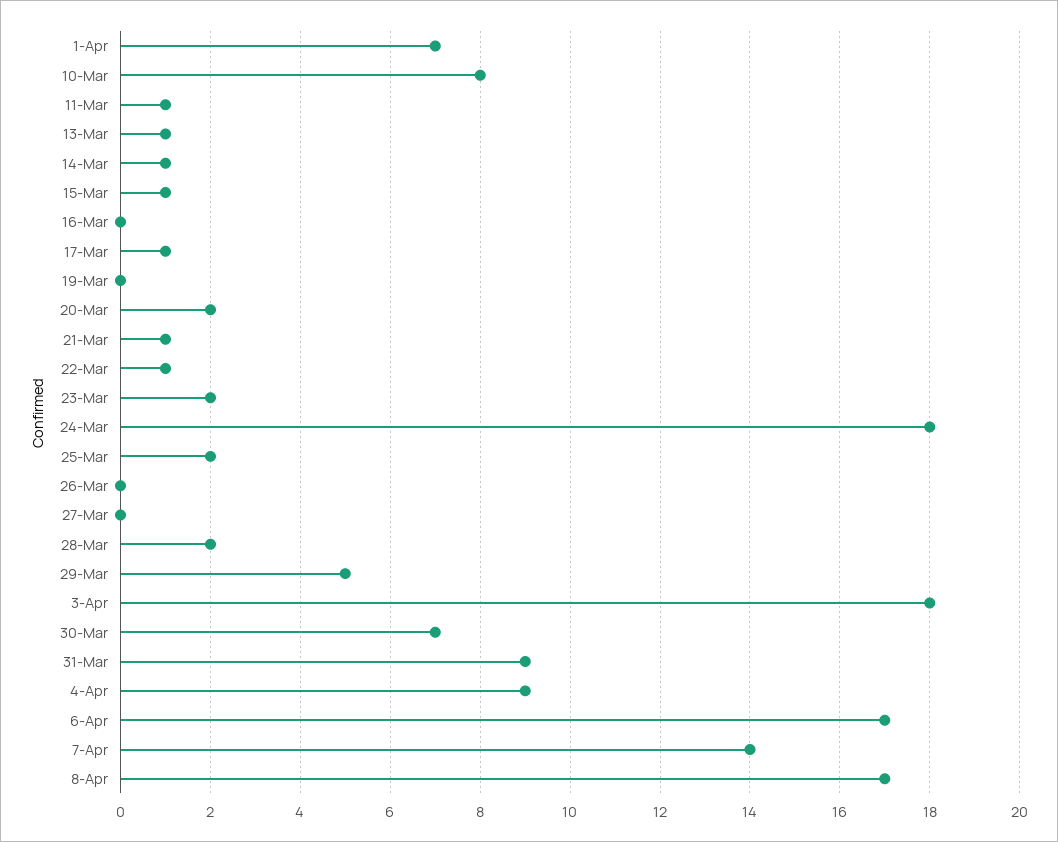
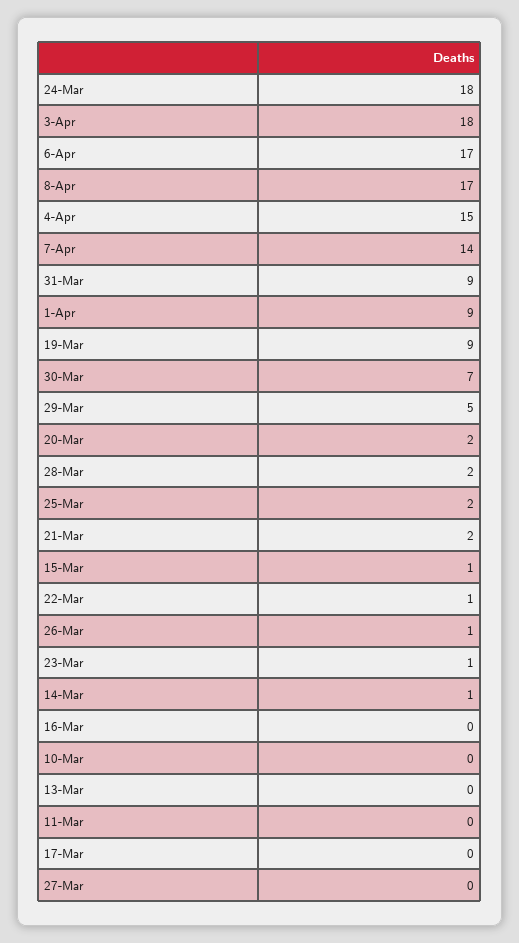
1-Apr: 7 -> 9
10-Mar: 8 -> 0
11-Mar: 1 -> 0
13-Mar: 1 -> 0
17-Mar: 1 -> 0
19-Mar: 0 -> 9
21-Mar: 1 -> 2
23-Mar: 2 -> 1
26-Mar: 0 -> 1
4-Apr: 9 -> 15

